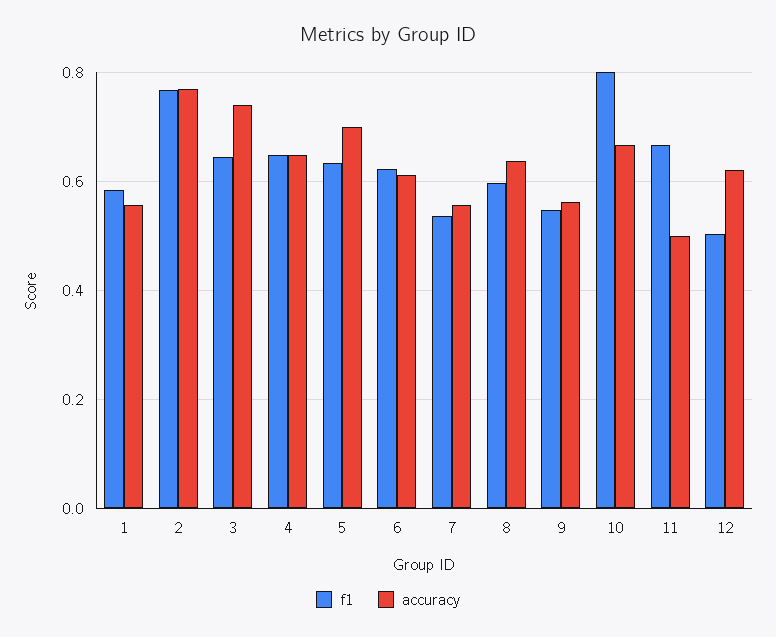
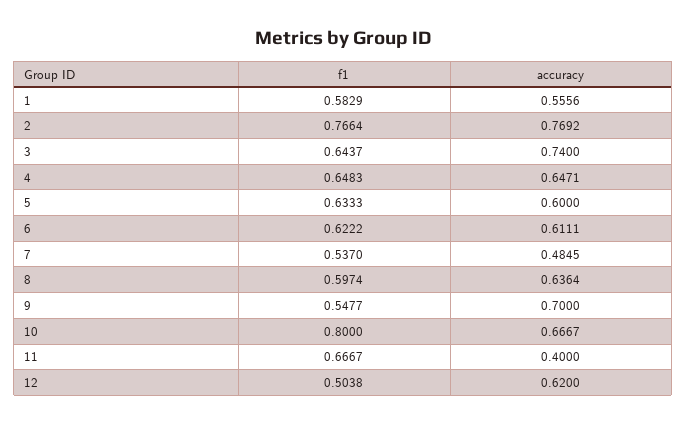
accuracy, 5: 0.7 -> 0.6
accuracy, 7: 0.56 -> 0.4845
accuracy, 9: 0.56 -> 0.7
accuracy, 11: 0.5 -> 0.4

